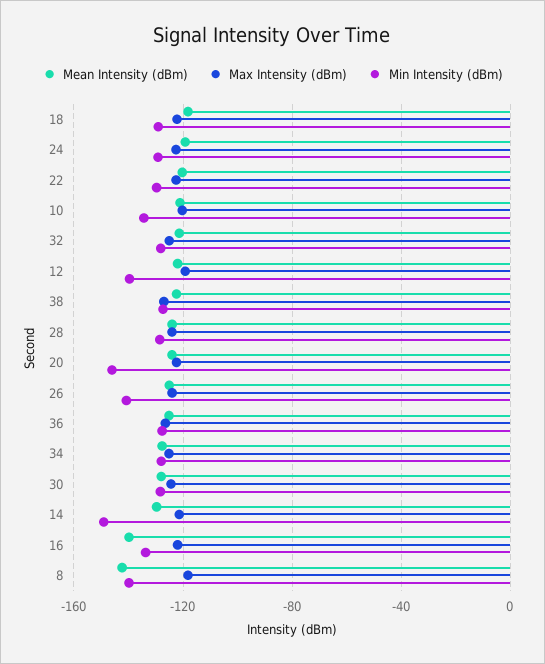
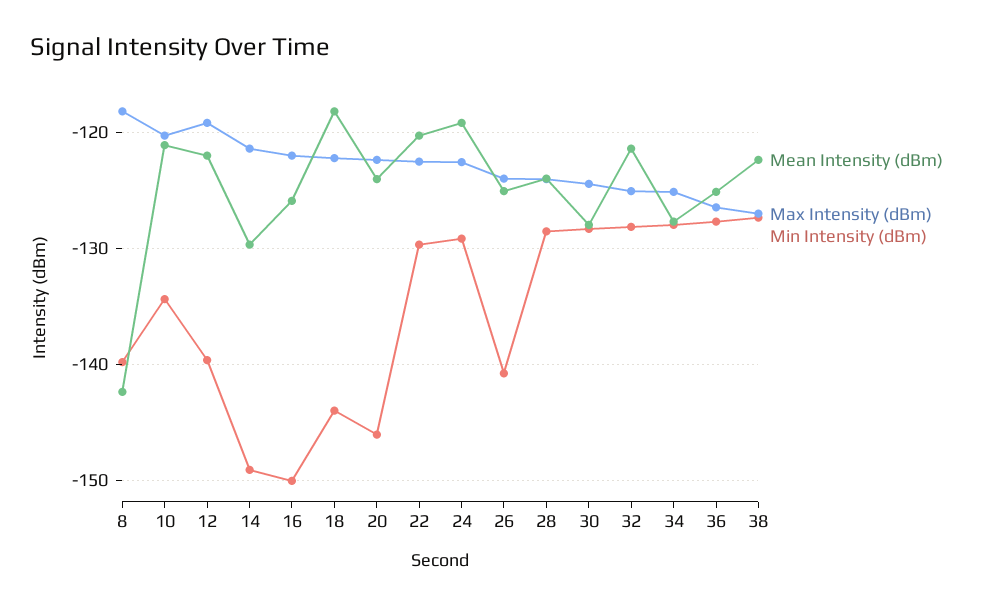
Min Intensity (dBm), 18: -130 -> -144
Mean Intensity (dBm), 16: -140 -> -126
Min Intensity (dBm), 16: -135 -> -150

